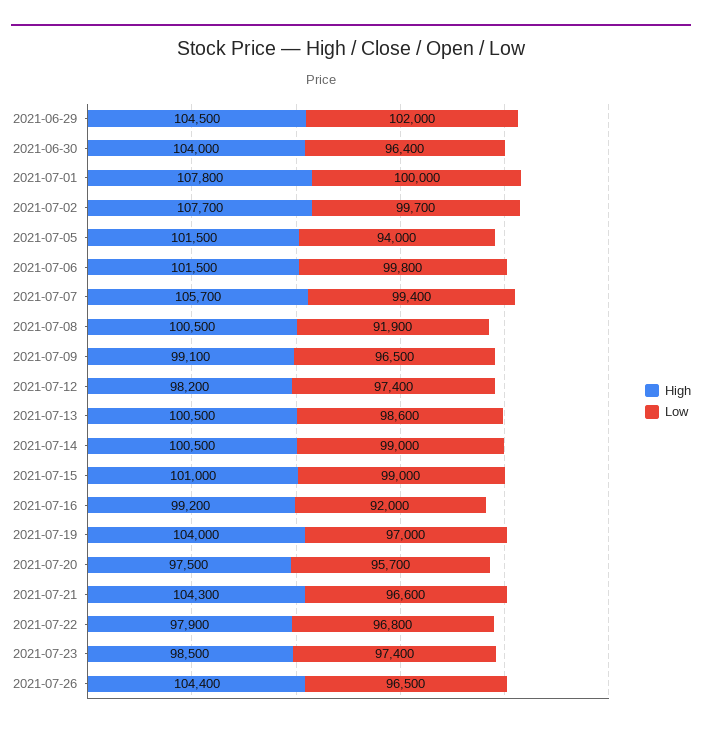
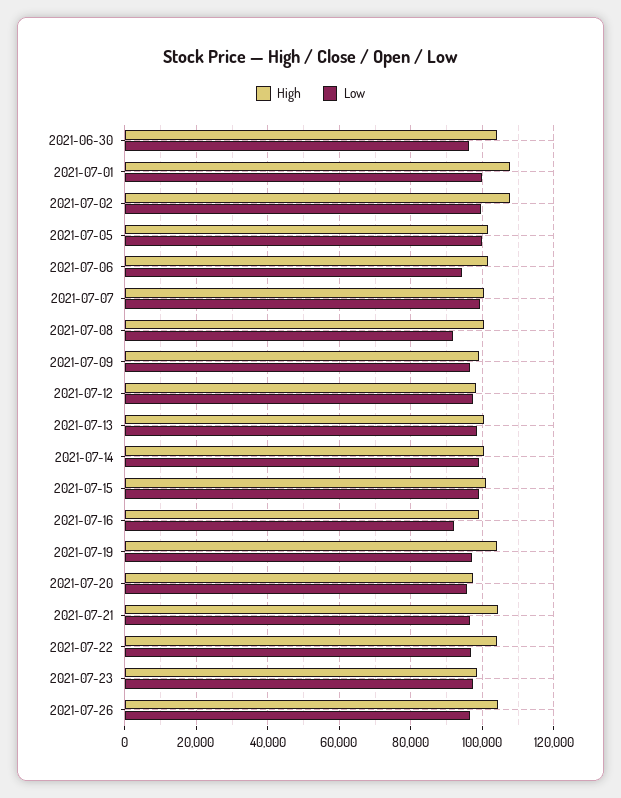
High, 2021-06-29: 104500 -> none
Low, 2021-06-29: 102000 -> none
Low, 2021-07-05: 94000 -> 100000
Low, 2021-07-06: 99800 -> 94000
High, 2021-07-07: 105700 -> 100000
High, 2021-07-22: 97900 -> 104000

